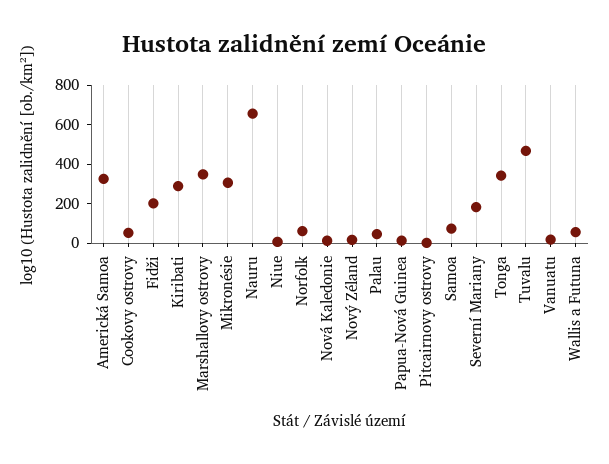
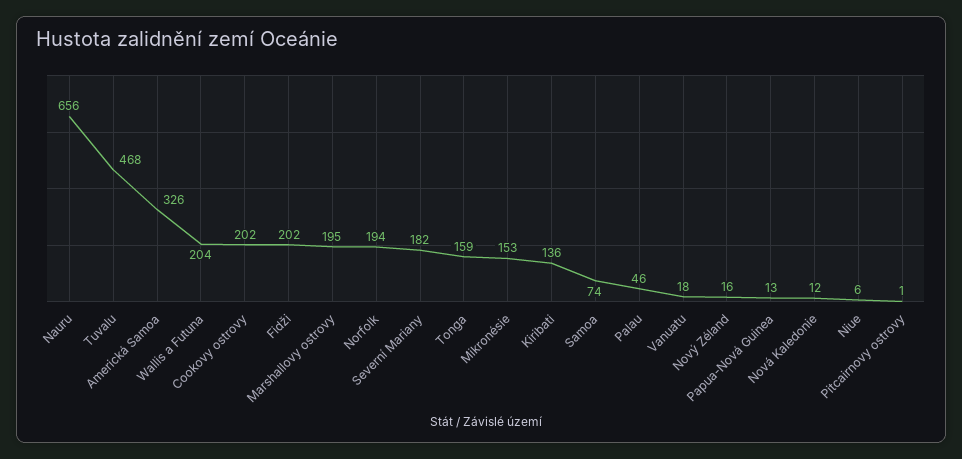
Cookovy ostrovy: 50 -> 202
Kiribati: 300 -> 136
Marshallovy ostrovy: 350 -> 195
Mikronésie: 300 -> 153
Norfolk: 50 -> 194
Tonga: 350 -> 159
Wallis a Futuna: 50 -> 204

